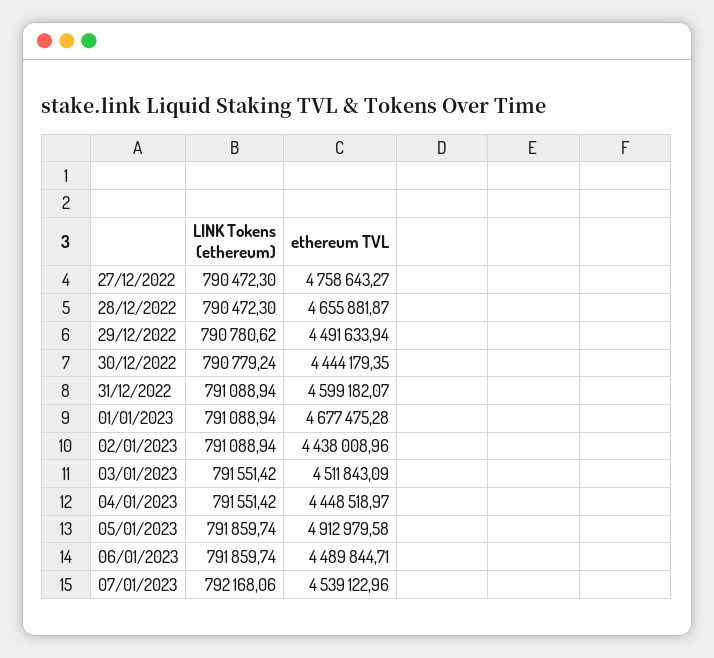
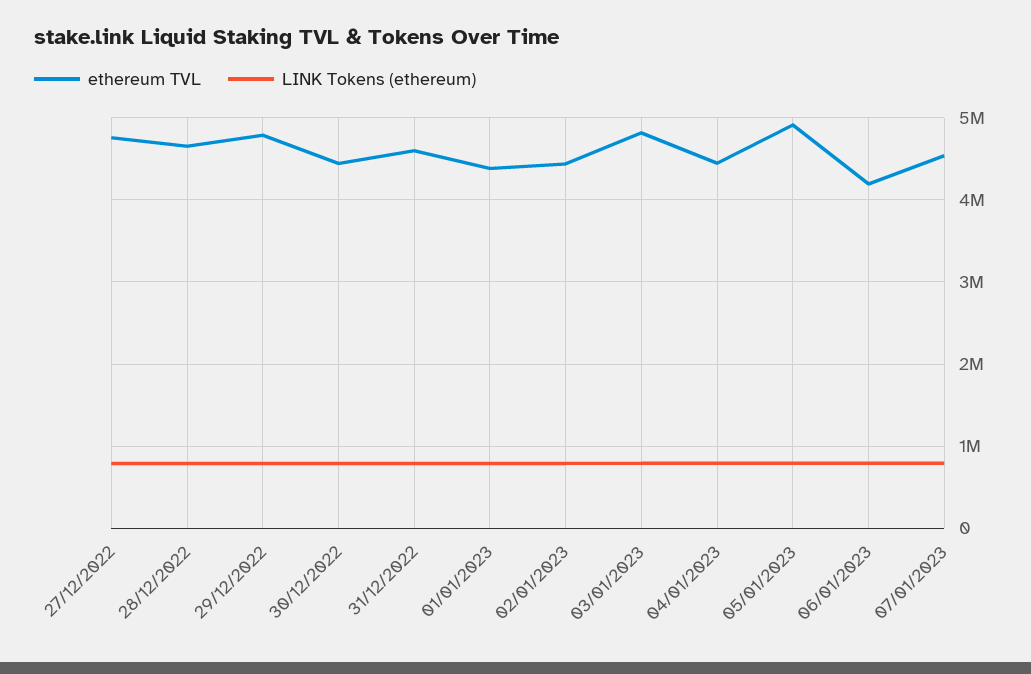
ethereum TVL, 29/12/2022: 4491633.94 -> 4800000
ethereum TVL, 01/01/2023: 4677475.28 -> 4400000
ethereum TVL, 03/01/2023: 4511843.09 -> 4800000
ethereum TVL, 06/01/2023: 4489844.71 -> 4200000

